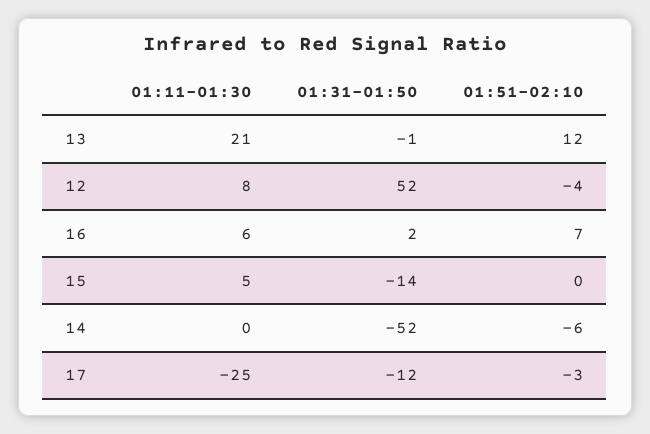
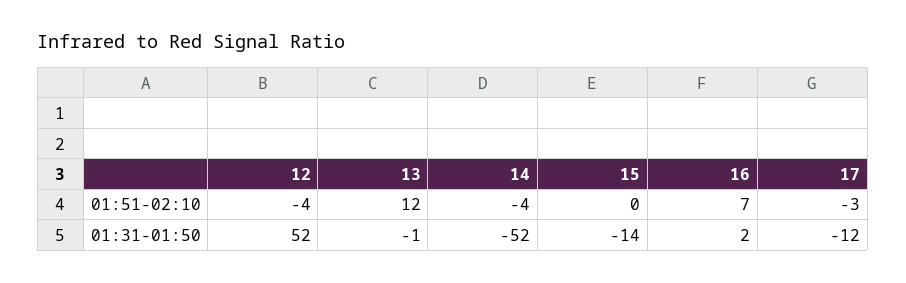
01:11-01:30, 13: 21 -> none
01:11-01:30, 12: 8 -> none
01:11-01:30, 16: 6 -> none
01:11-01:30, 15: 5 -> none
01:11-01:30, 14: 0 -> none
01:51-02:10, 14: -6 -> -4
01:11-01:30, 17: -25 -> none

